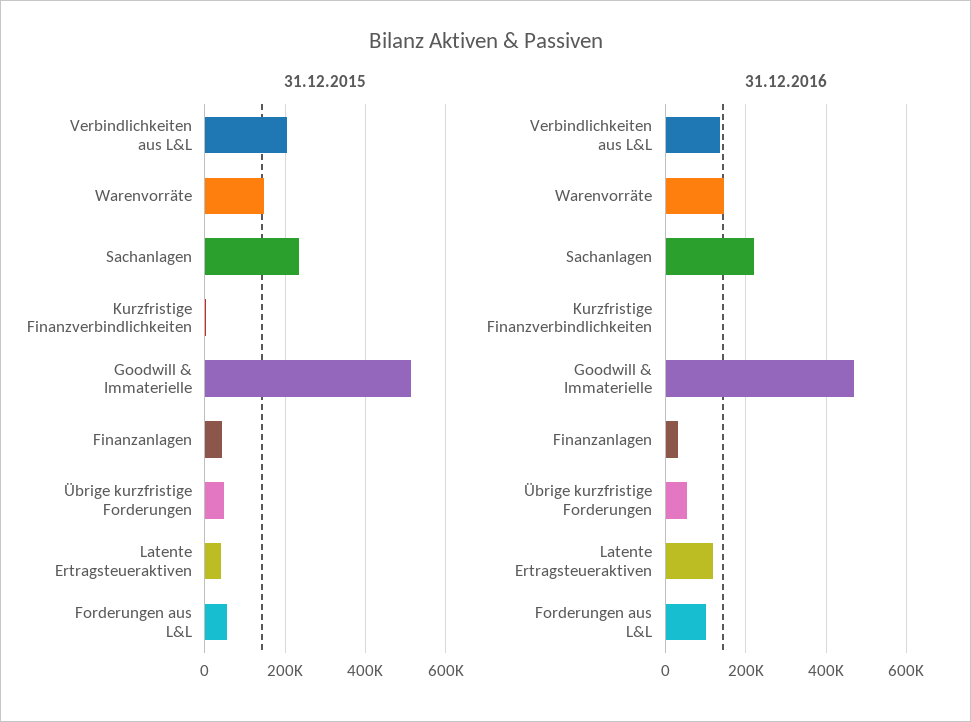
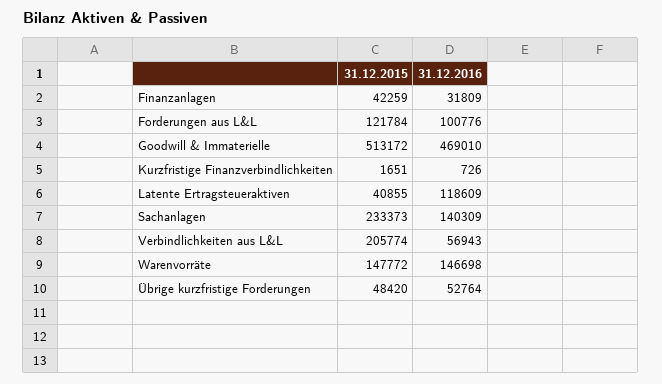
31.12.2015, Forderungen aus L&L: 60000 -> 121784
31.12.2016, Verbindlichkeiten aus L&L: 140000 -> 56943
31.12.2016, Sachanlagen: 220000 -> 140309

